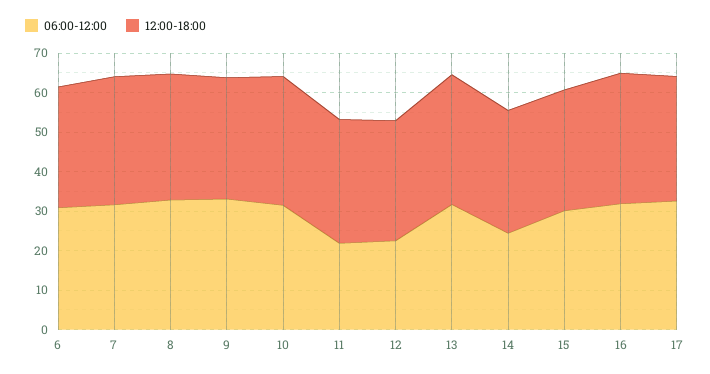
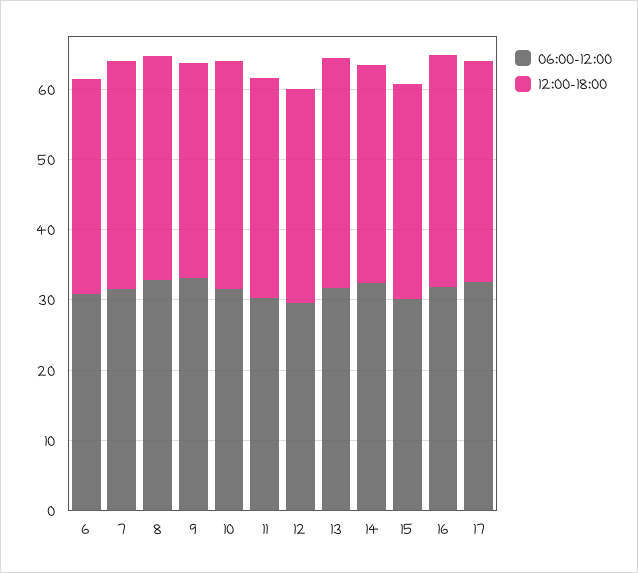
06:00-12:00, 11: 22.5 -> 30
06:00-12:00, 12: 22.5 -> 30
06:00-12:00, 14: 25 -> 32

